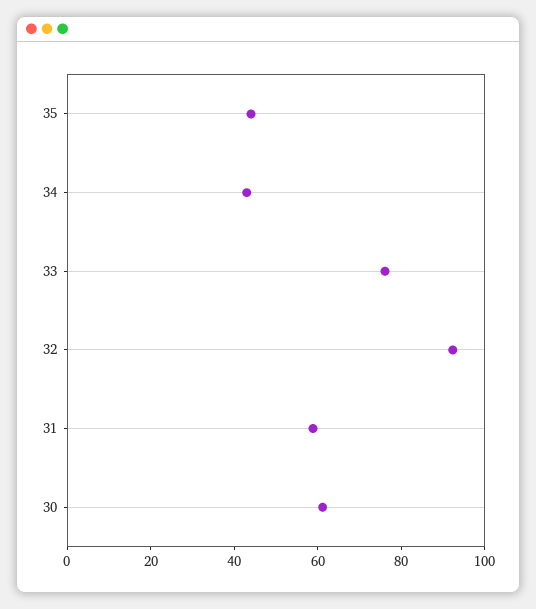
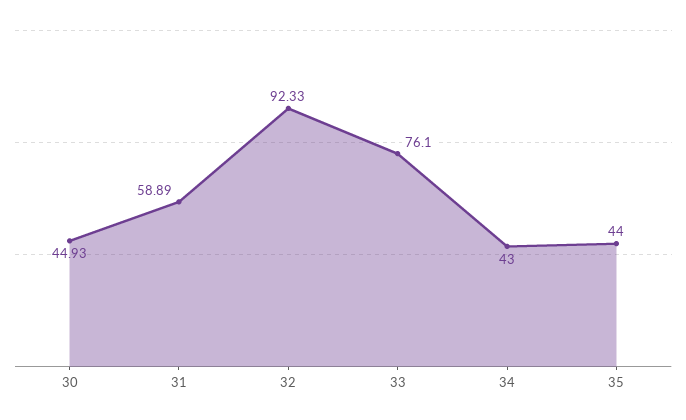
30: 60 -> 44.93

